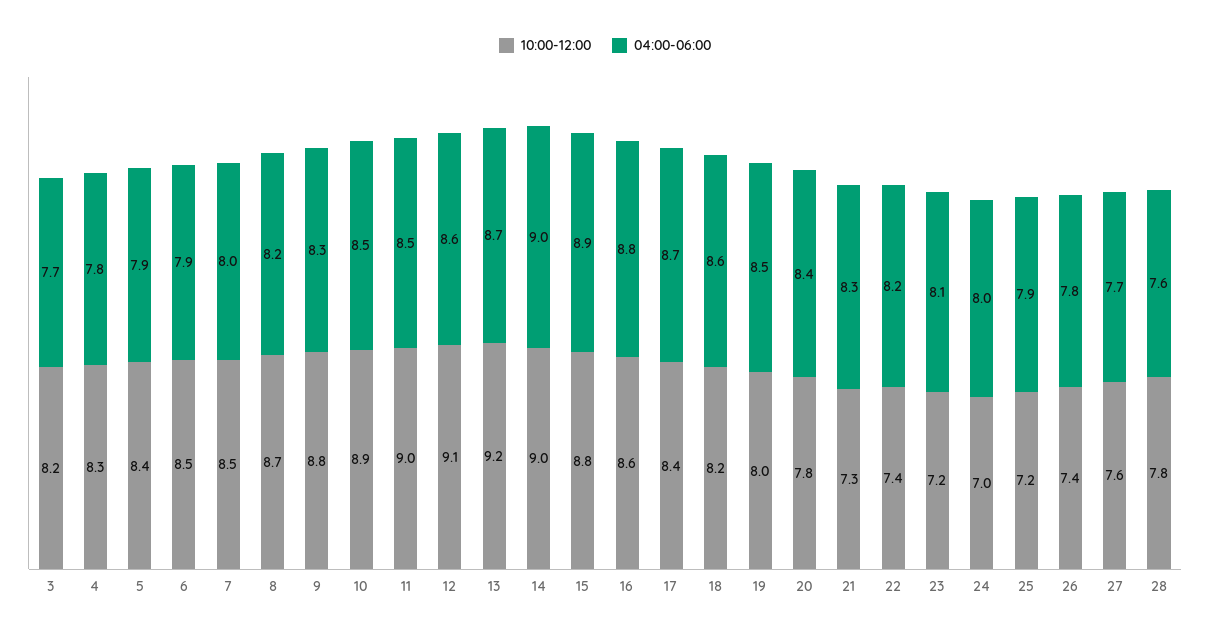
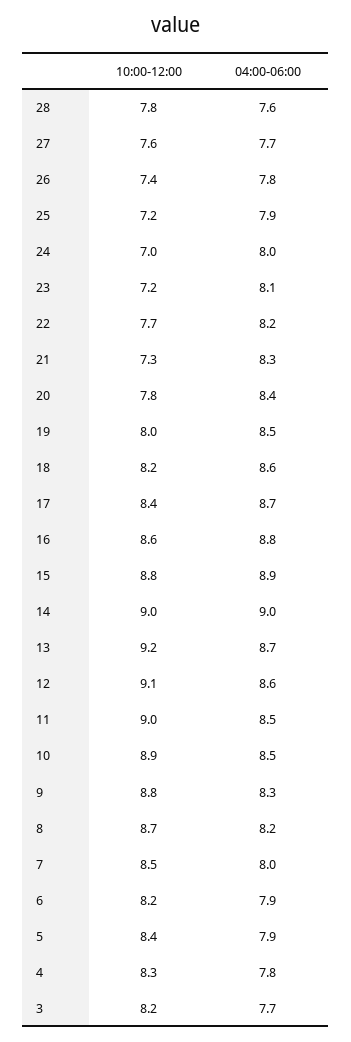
10:00-12:00, 6: 8.5 -> 8.2
10:00-12:00, 22: 7.4 -> 7.7

